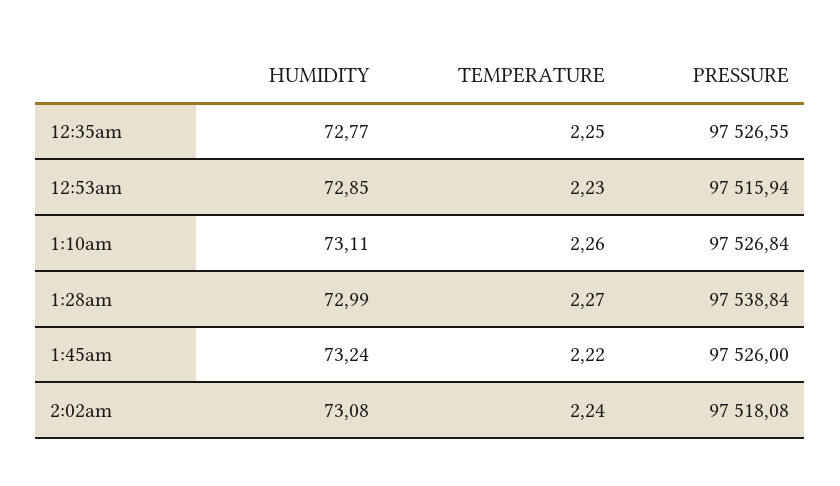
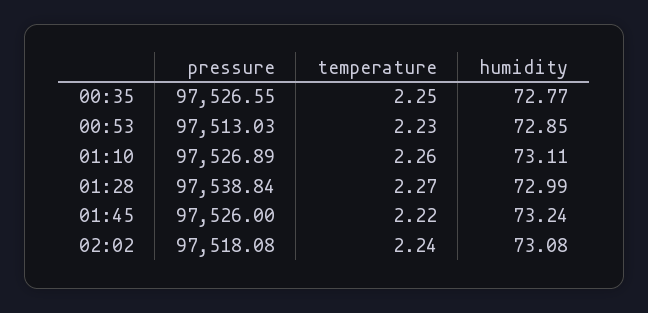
PRESSURE, 12:53am: 97515.94 -> 97513.03
PRESSURE, 1:10am: 97526.84 -> 97526.89

